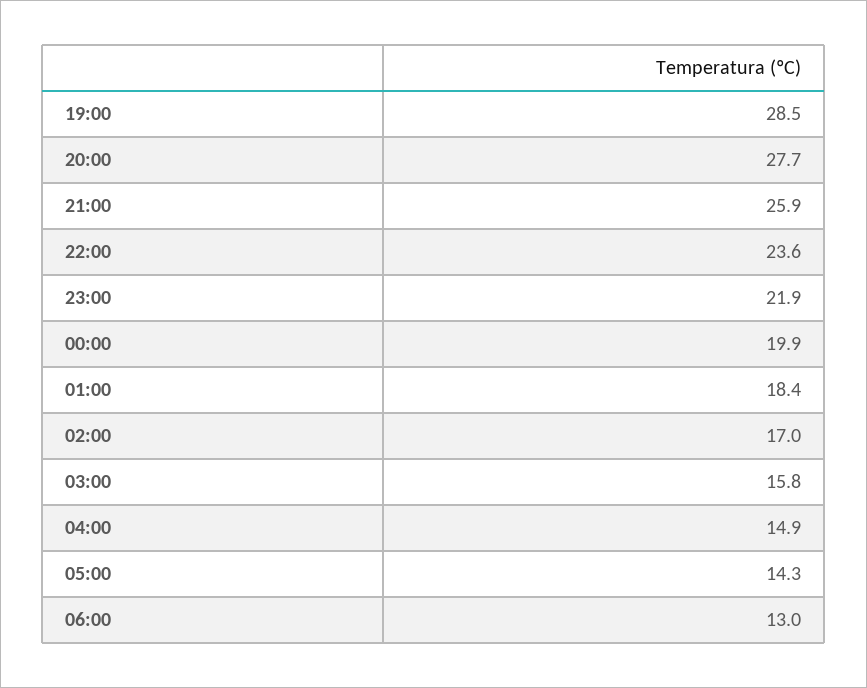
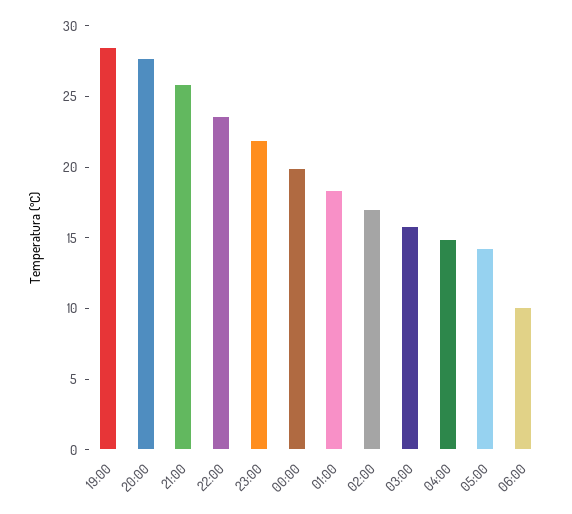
06:00: 13 -> 10

